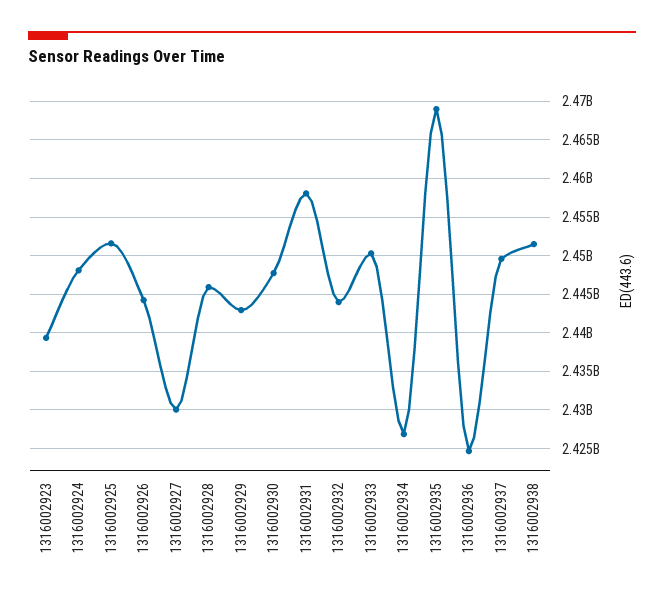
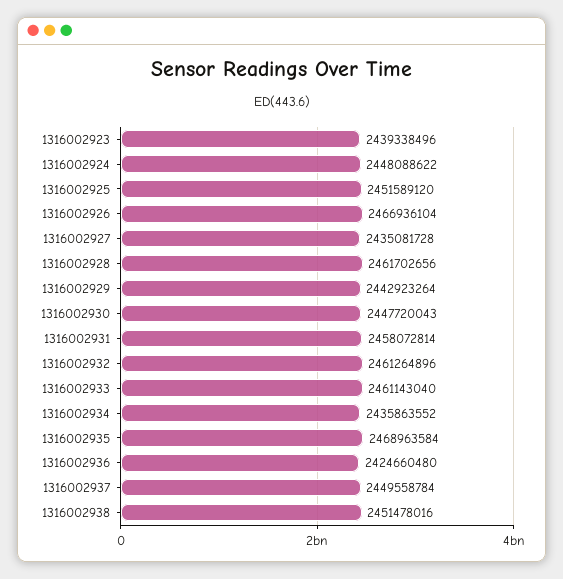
1316002926: 2444000000 -> 2466936104
1316002927: 2430000000 -> 2435081728
1316002928: 2446000000 -> 2461702656
1316002932: 2444000000 -> 2461264896
1316002933: 2450000000 -> 2461143040
1316002934: 2427000000 -> 2435863552

